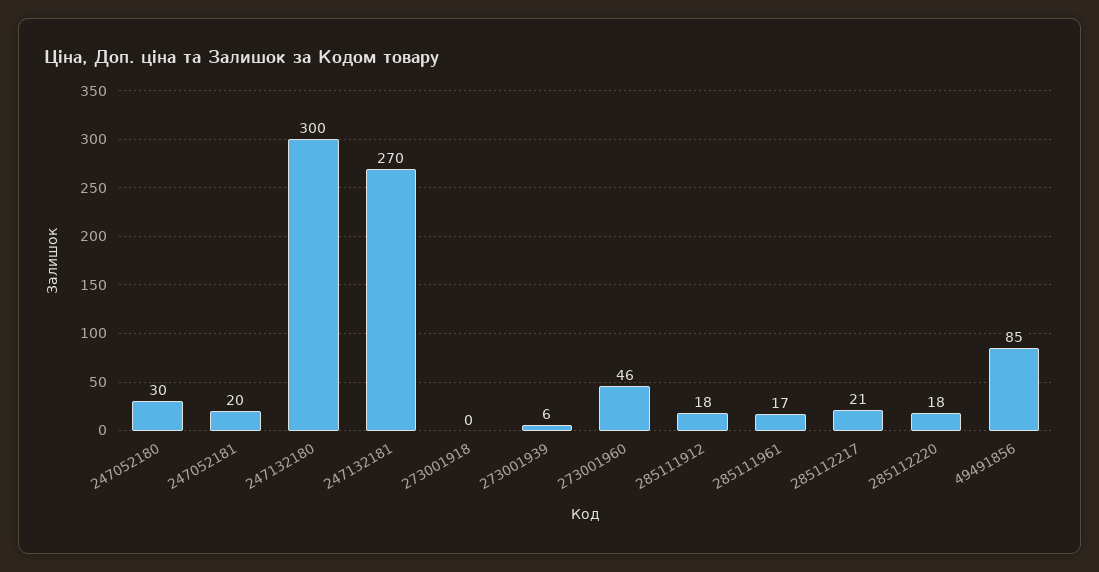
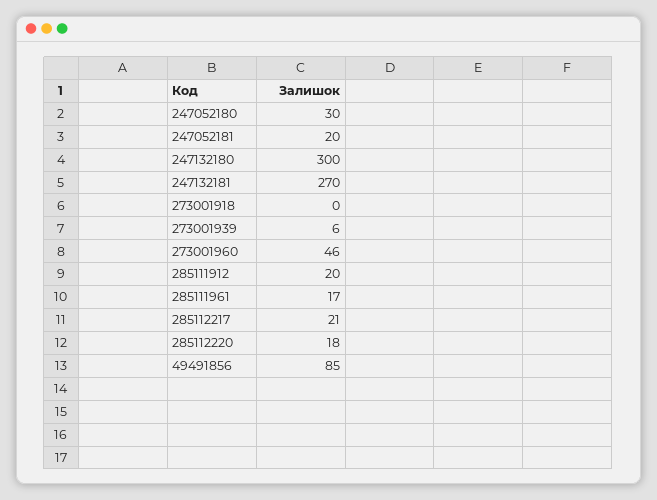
285111912: 18 -> 20

